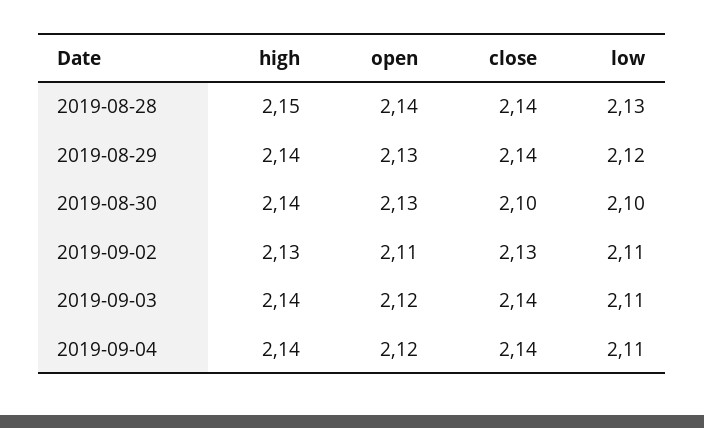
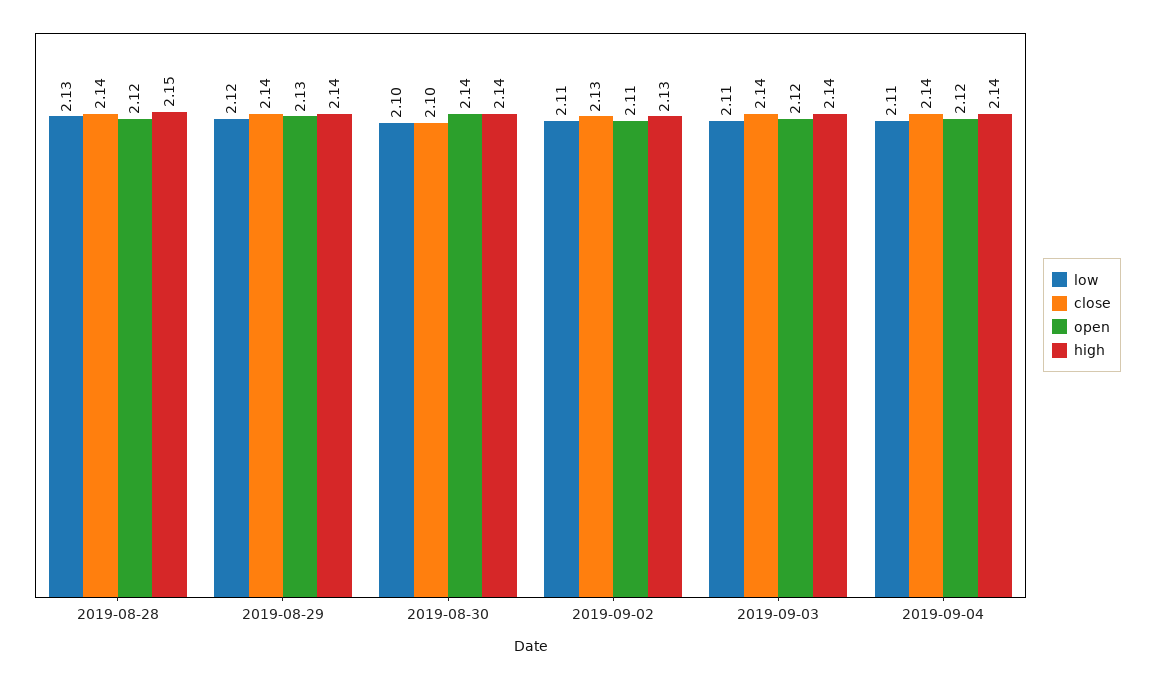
open, 2019-08-28: 2.14 -> 2.12
open, 2019-08-30: 2.13 -> 2.14

